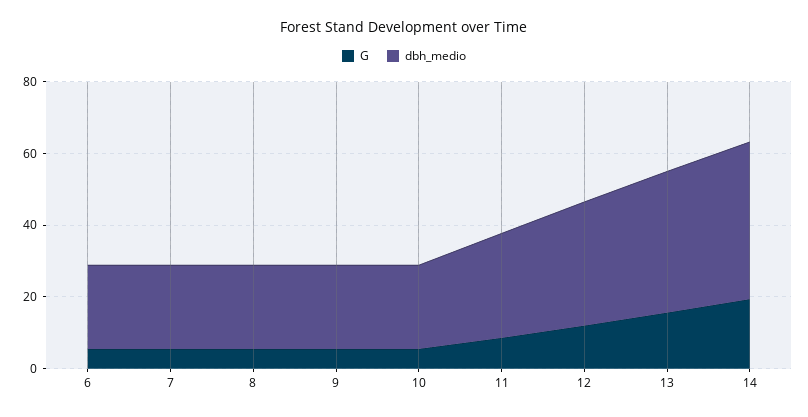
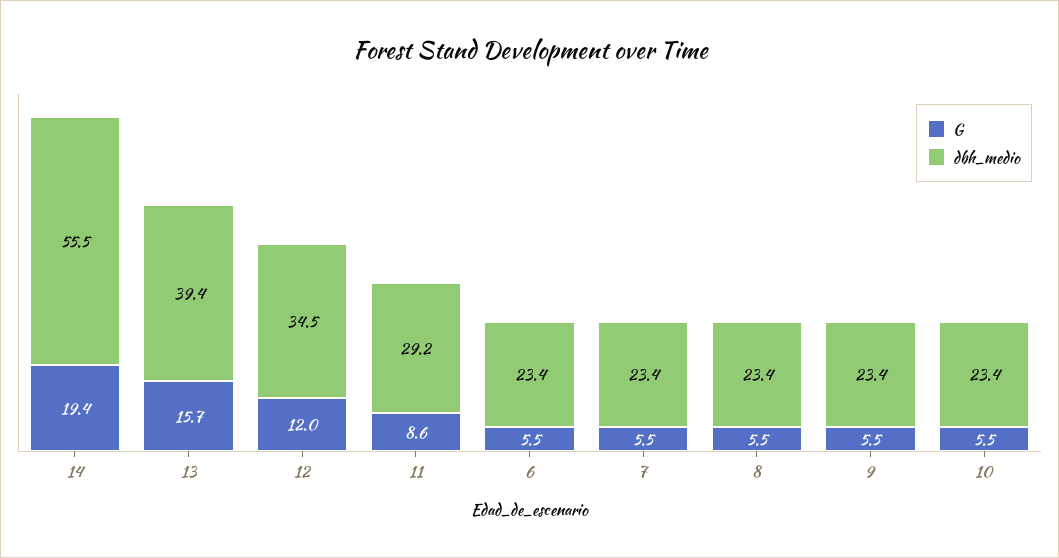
dbh_medio, 14: 45 -> 55.5

